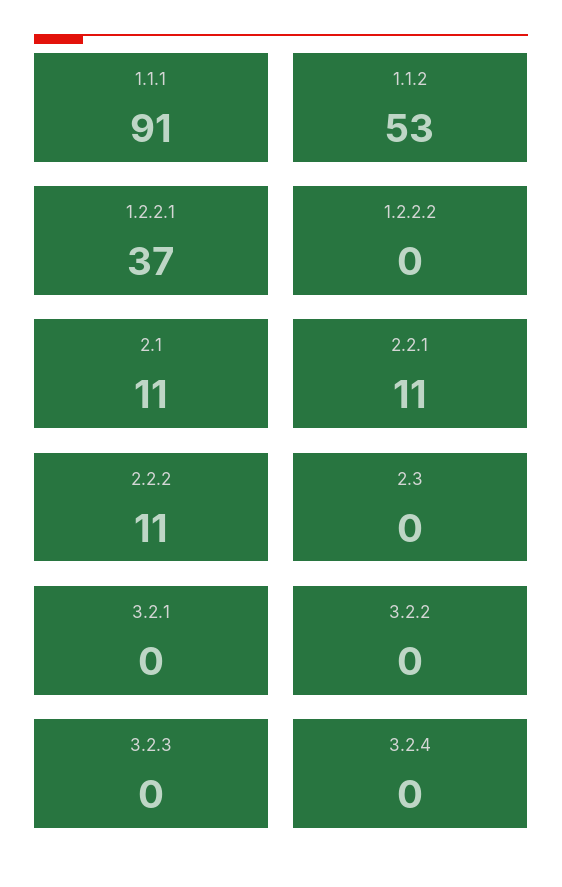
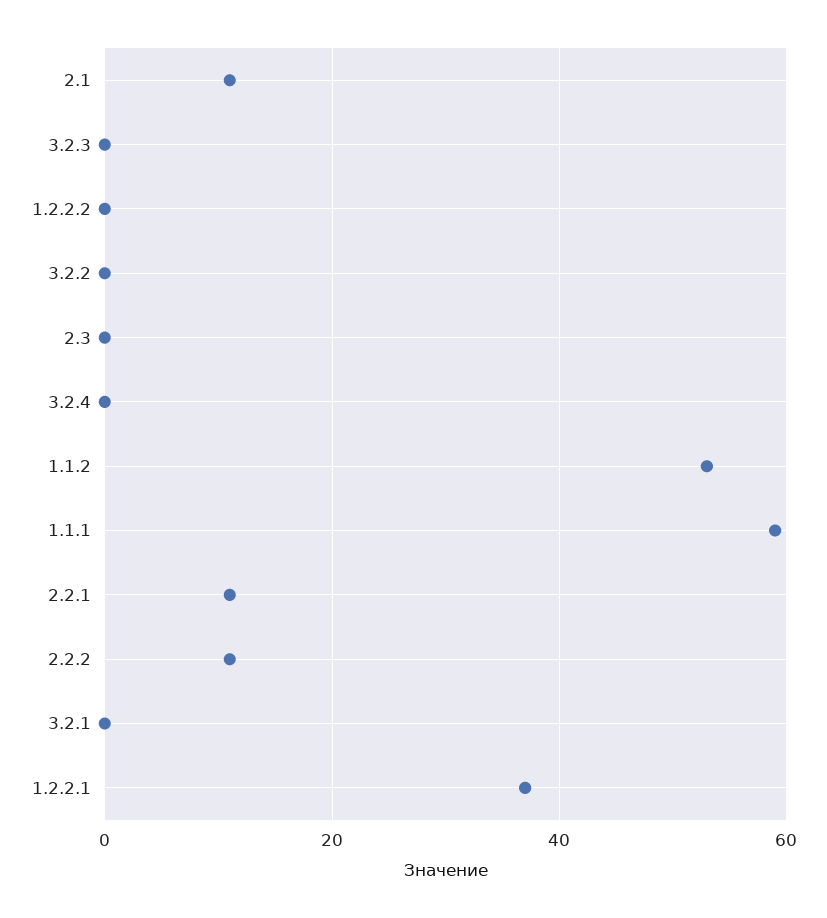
1.1.1: 91 -> 60

